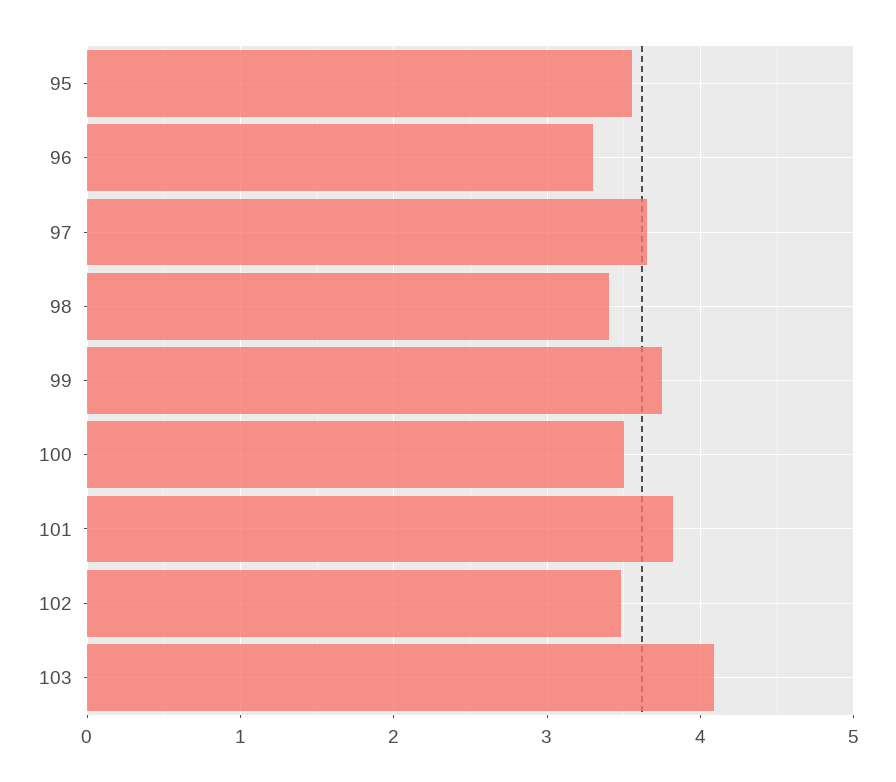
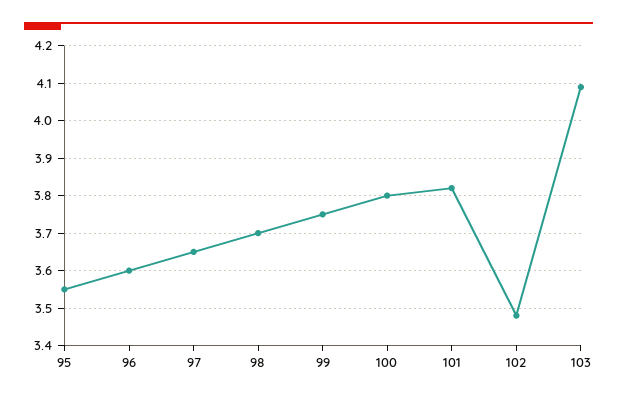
96: 3.3 -> 3.6
98: 3.4 -> 3.7
100: 3.5 -> 3.8

